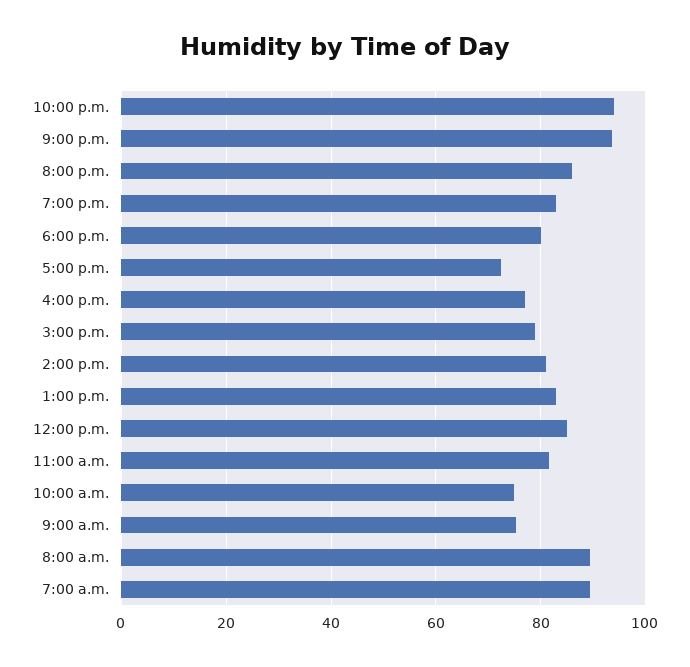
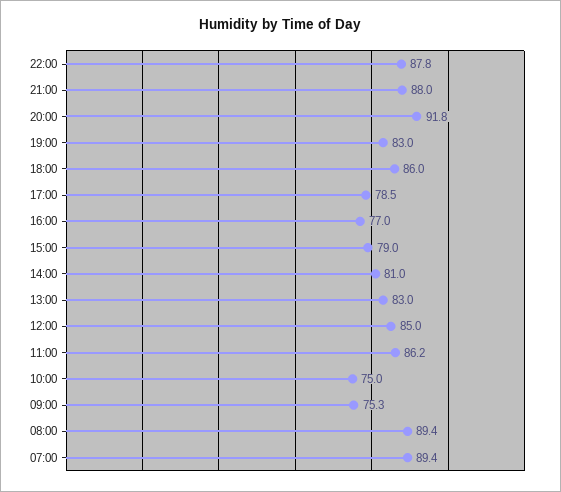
10:00 p.m.: 94 -> 87.8
9:00 p.m.: 94 -> 88
8:00 p.m.: 86 -> 91.8
6:00 p.m.: 80 -> 86
5:00 p.m.: 72 -> 78.5
11:00 a.m.: 82 -> 86.2

